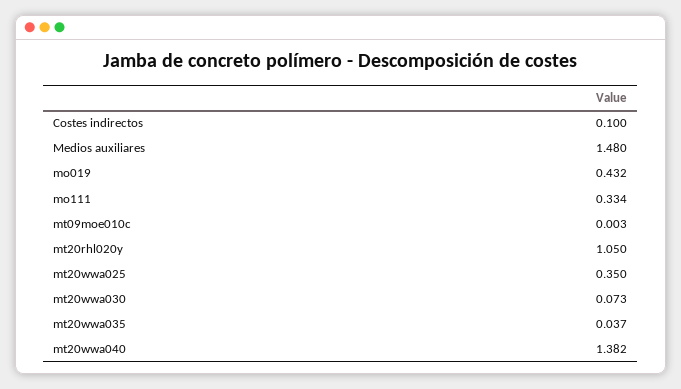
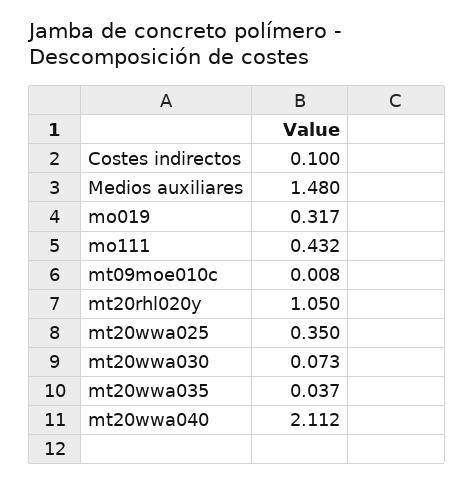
mo019: 0.432 -> 0.317
mo111: 0.334 -> 0.432
mt09moe010c: 0.003 -> 0.008
mt20wwa040: 1.382 -> 2.112

